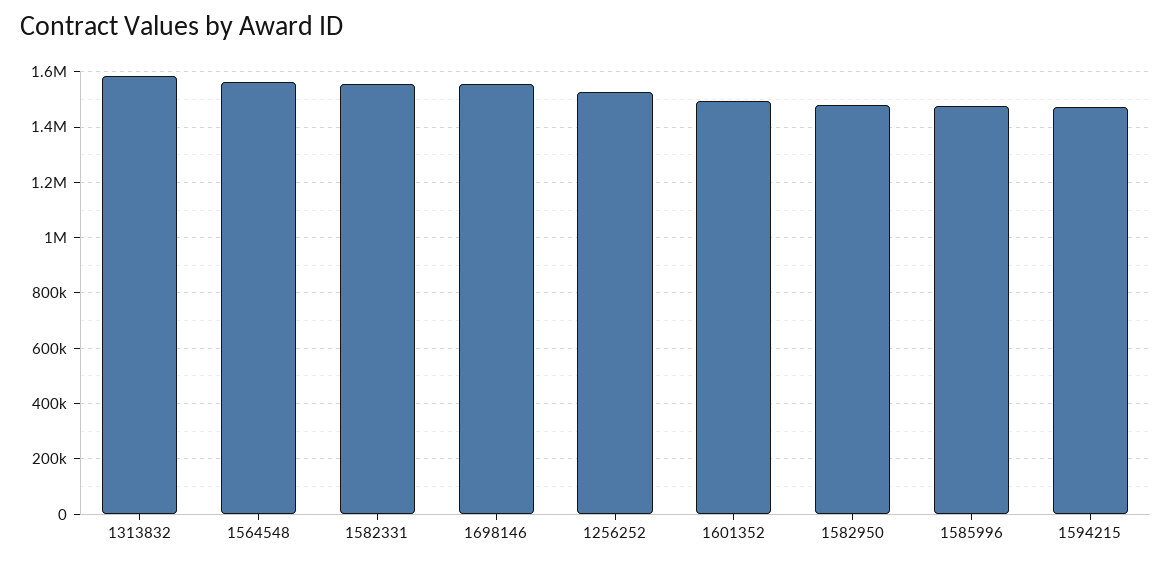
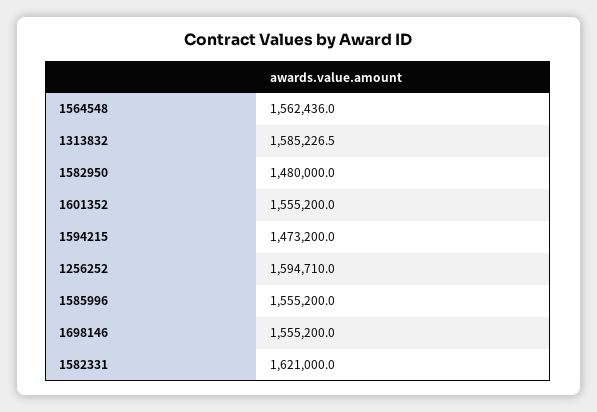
1582331: 1550000 -> 1621000
1256252: 1525000 -> 1594710
1601352: 1500000 -> 1555200
1585996: 1475000 -> 1555200

